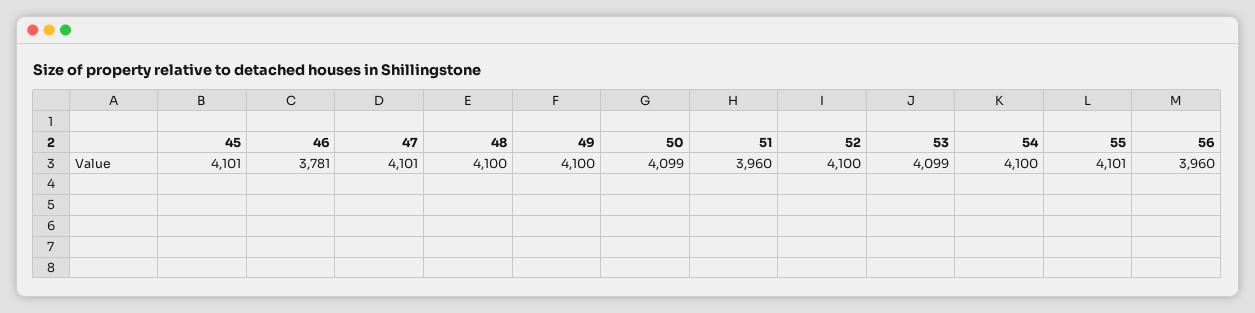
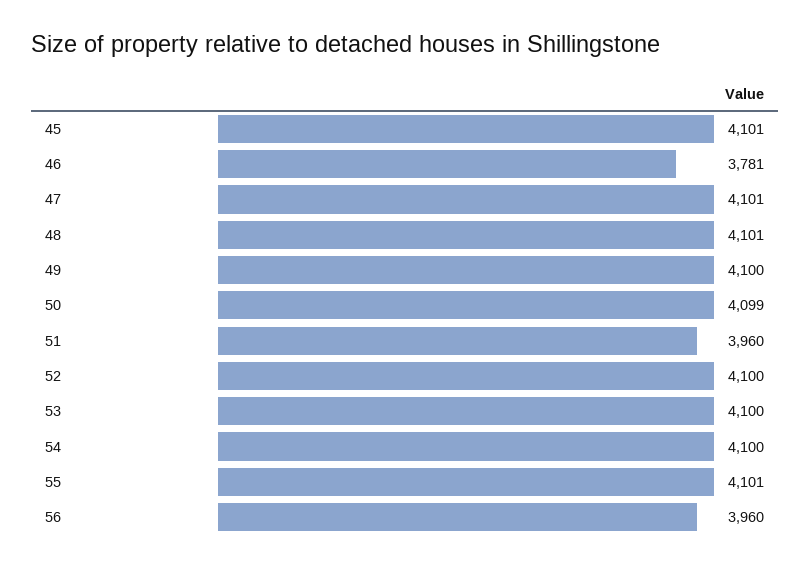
48: 4100 -> 4101
53: 4099 -> 4100

